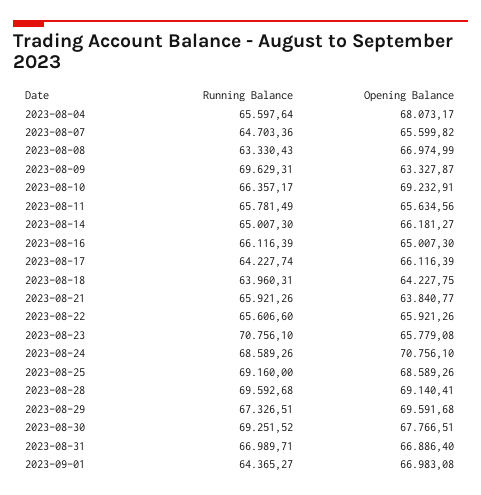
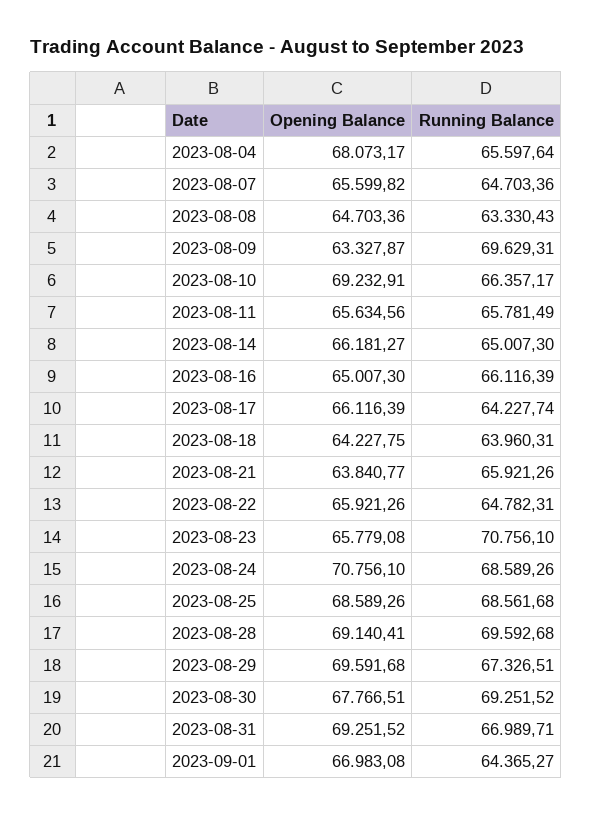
Opening Balance, 2023-08-08: 66974.99 -> 64703.36
Running Balance, 2023-08-22: 65606.6 -> 64782.31
Running Balance, 2023-08-25: 69160 -> 68561.68
Opening Balance, 2023-08-31: 66886.4 -> 69251.52

